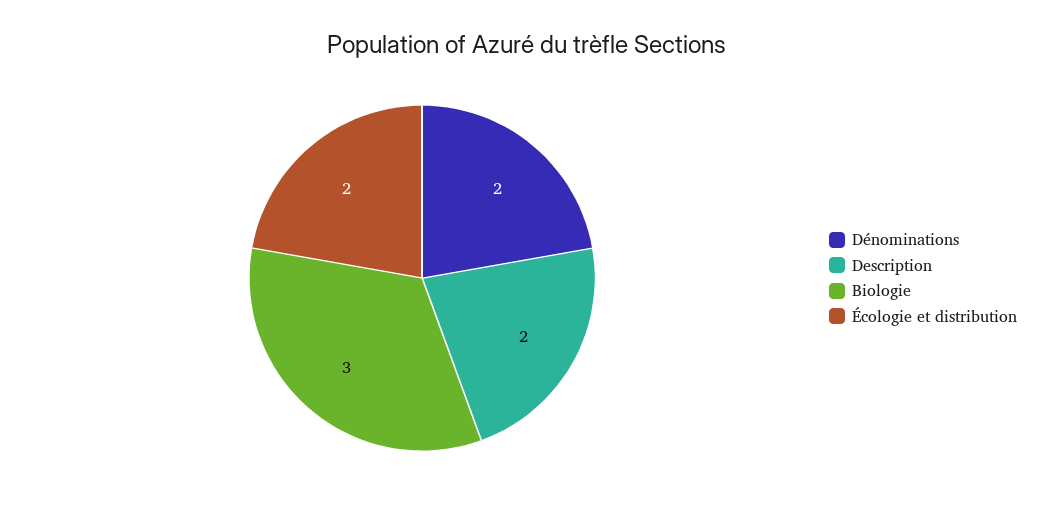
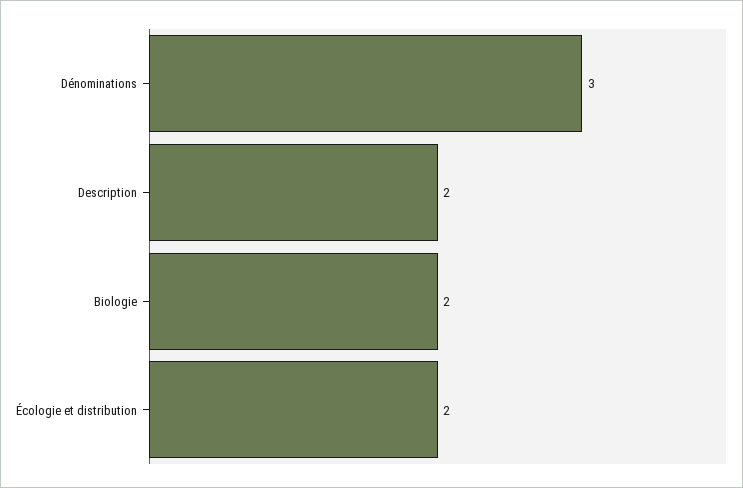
Dénominations: 2 -> 3
Biologie: 3 -> 2

